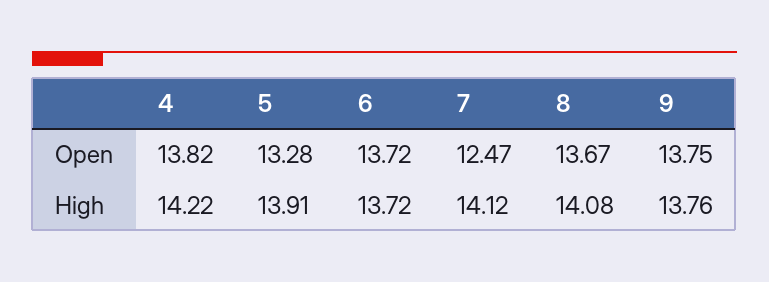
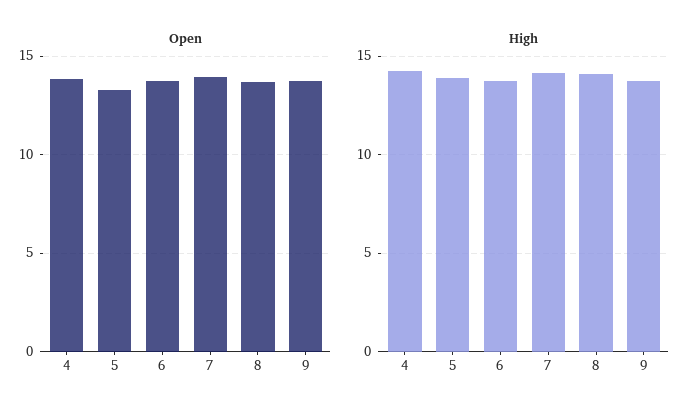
Open, 7: 12.47 -> 14

